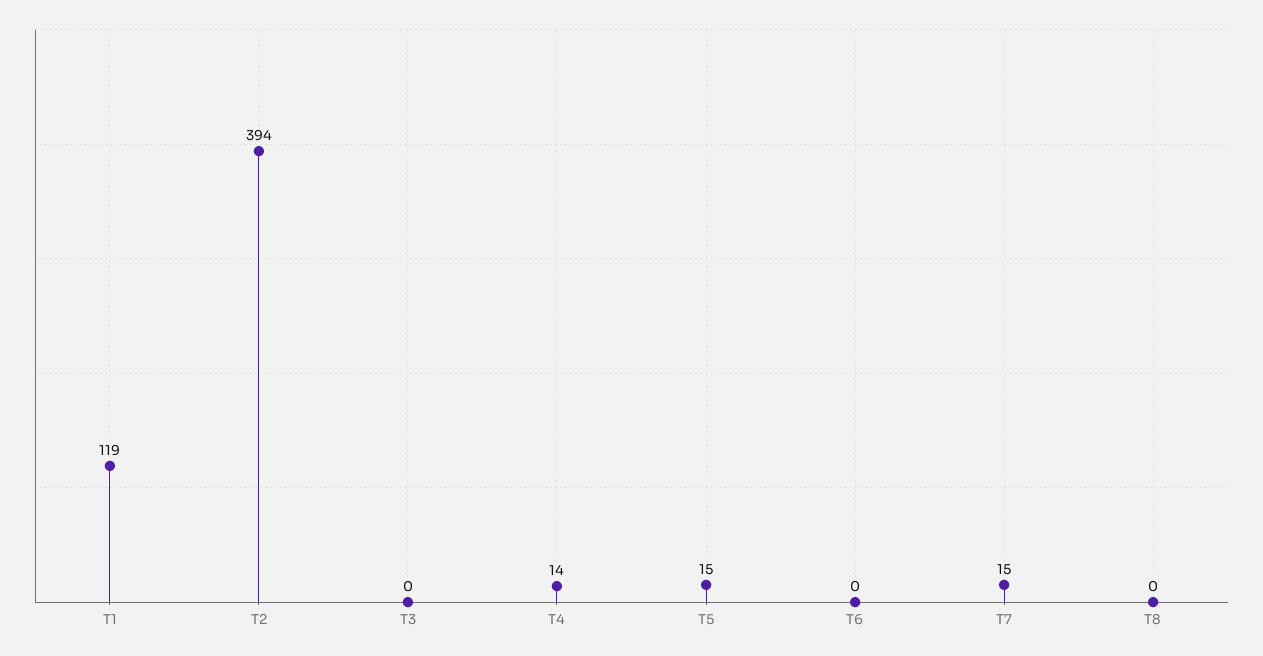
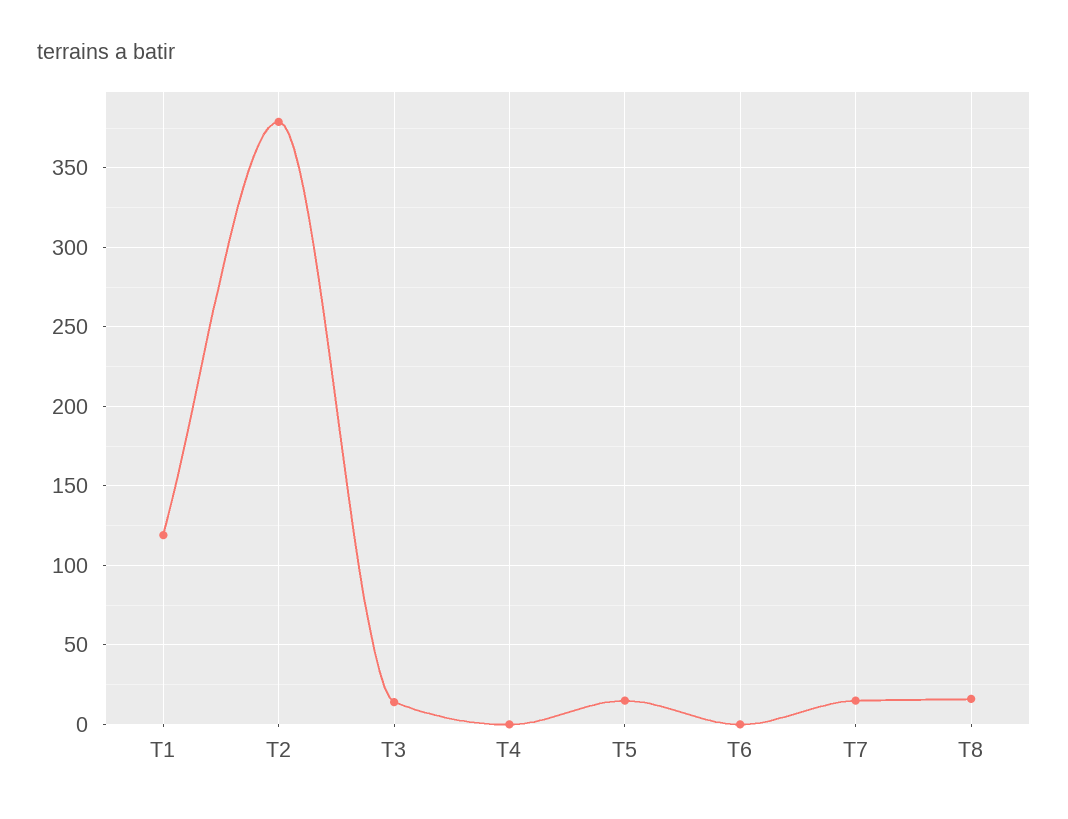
T2: 394 -> 380
T3: 0 -> 15
T4: 14 -> 0
T8: 0 -> 15

